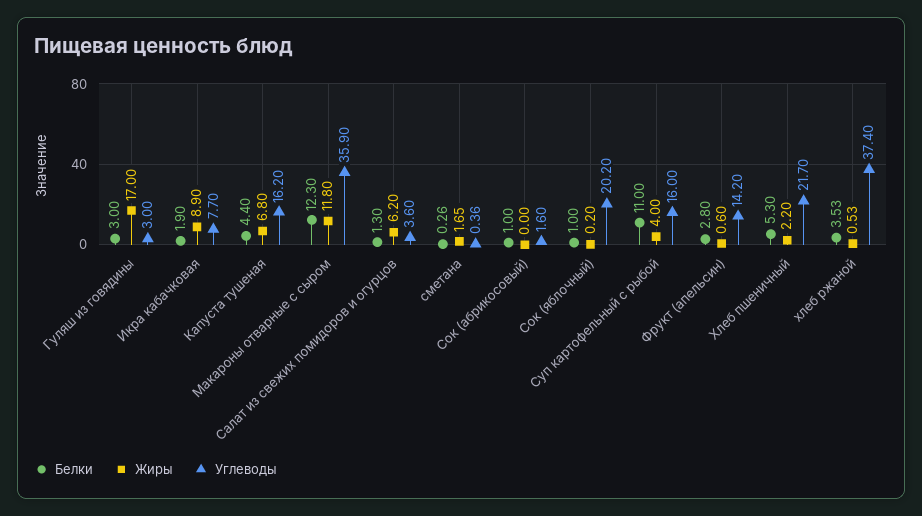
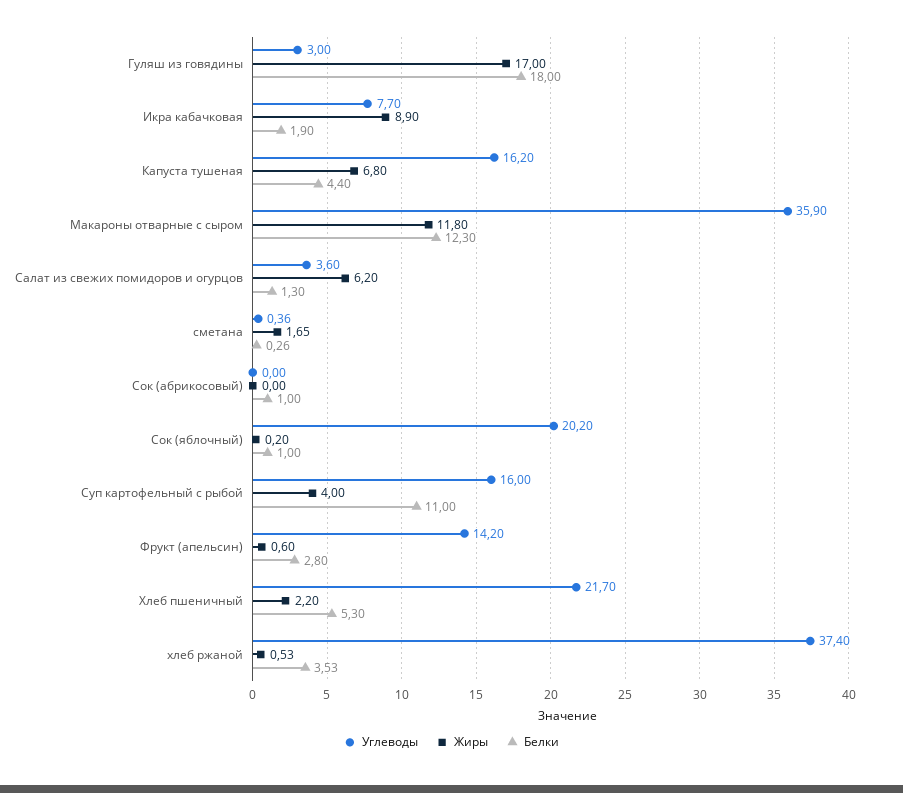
Белки, Гуляш из говядины: 3 -> 18
Углеводы, Сок (абрикосовый): 1.6 -> 0

